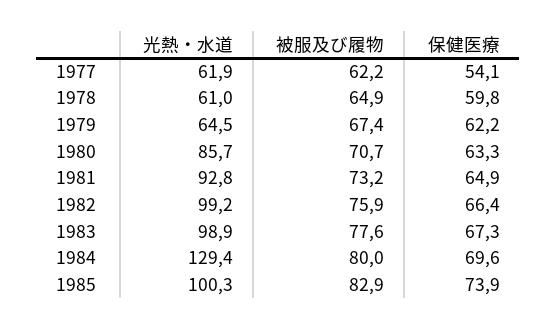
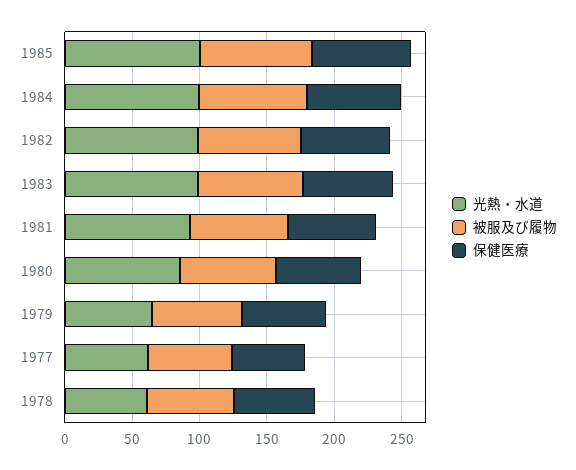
光熱・水道, 1984: 129.4 -> 100

